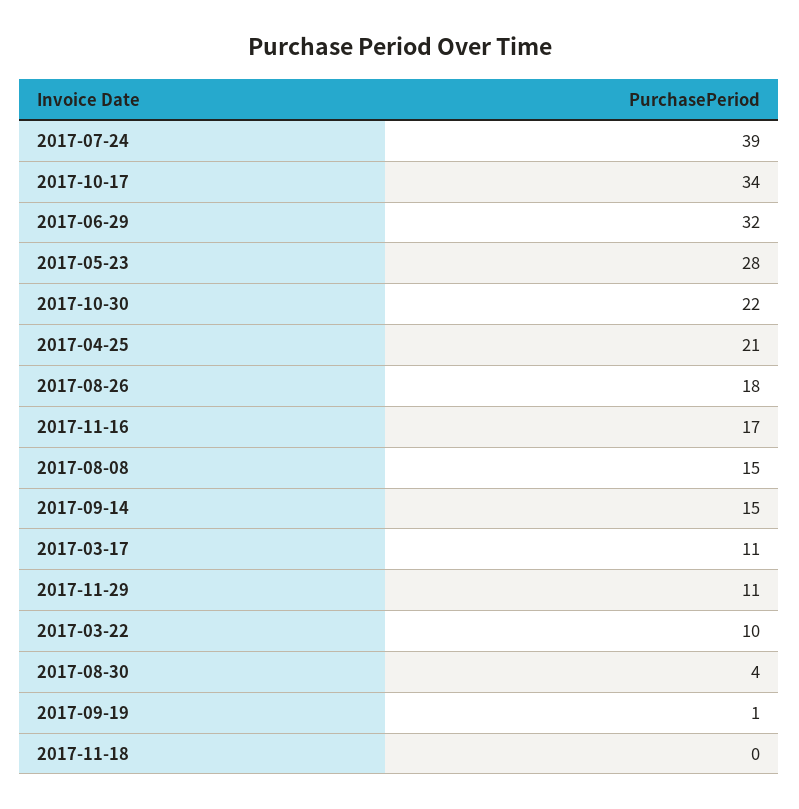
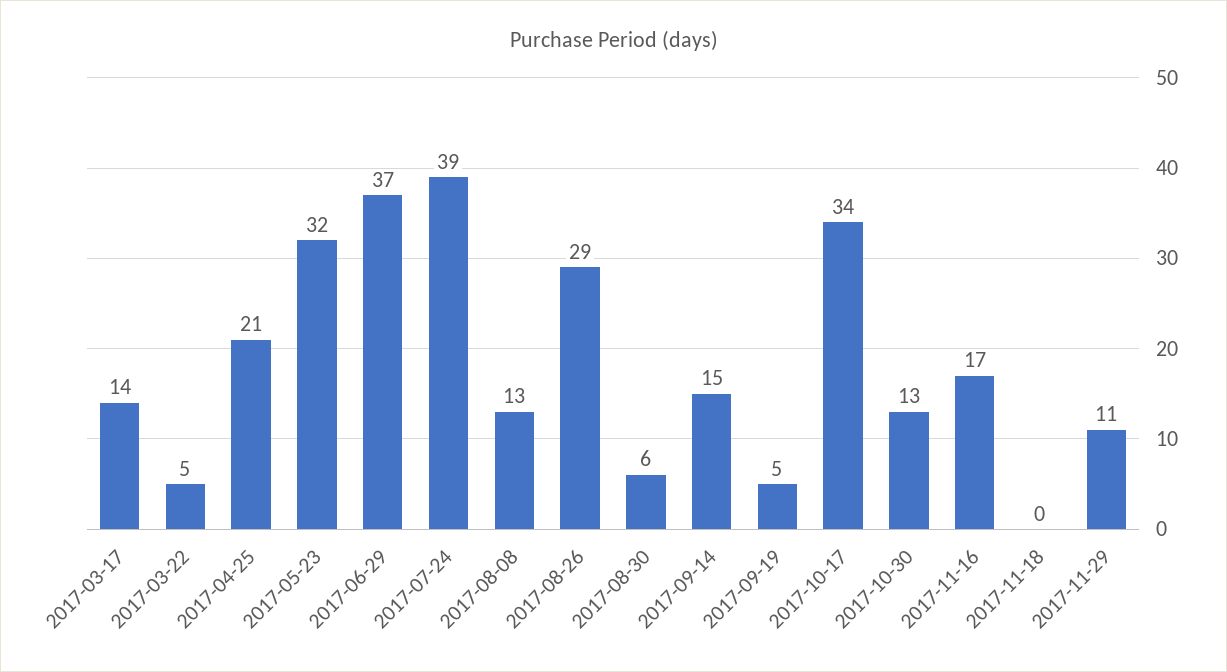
2017-06-29: 32 -> 37
2017-05-23: 28 -> 32
2017-10-30: 22 -> 13
2017-08-26: 18 -> 29
2017-08-08: 15 -> 13
2017-03-17: 11 -> 14
2017-03-22: 10 -> 5
2017-08-30: 4 -> 6
2017-09-19: 1 -> 5

